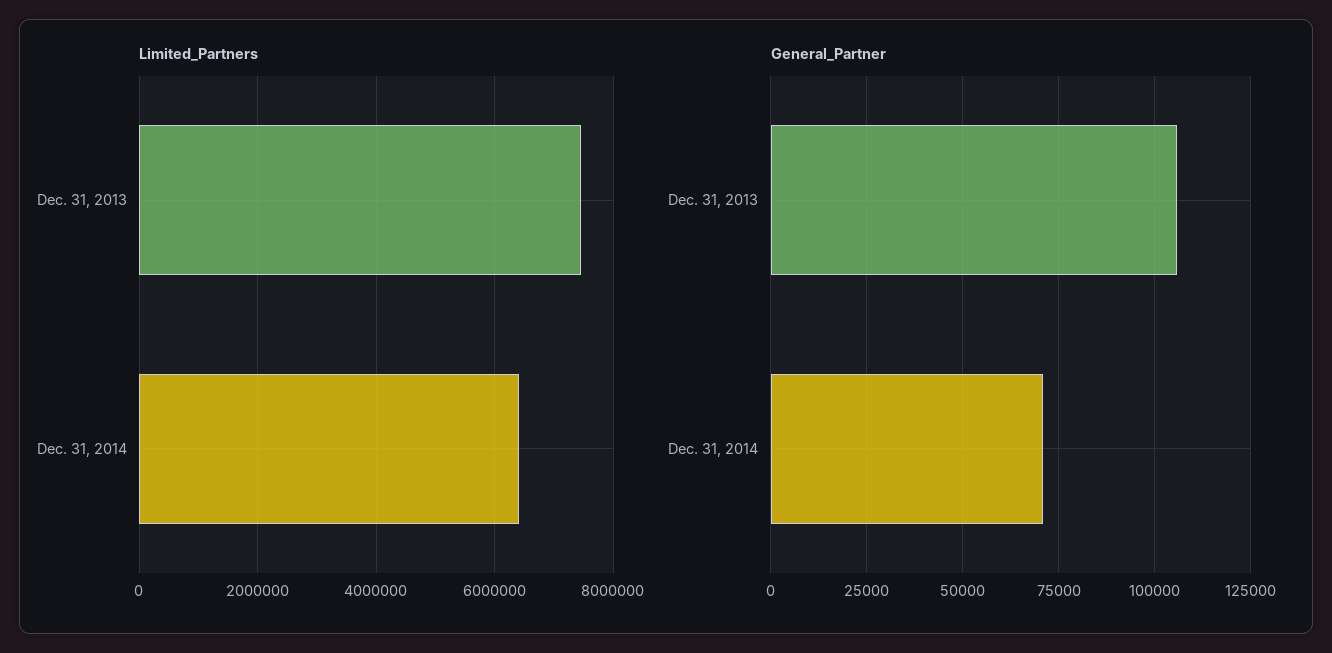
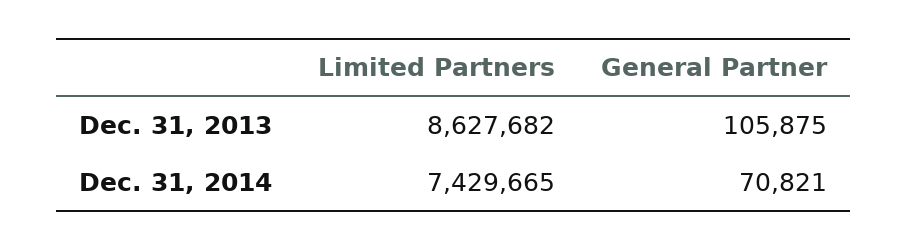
Limited_Partners, Dec. 31, 2013: 7400000 -> 8627682
Limited_Partners, Dec. 31, 2014: 6400000 -> 7429665

